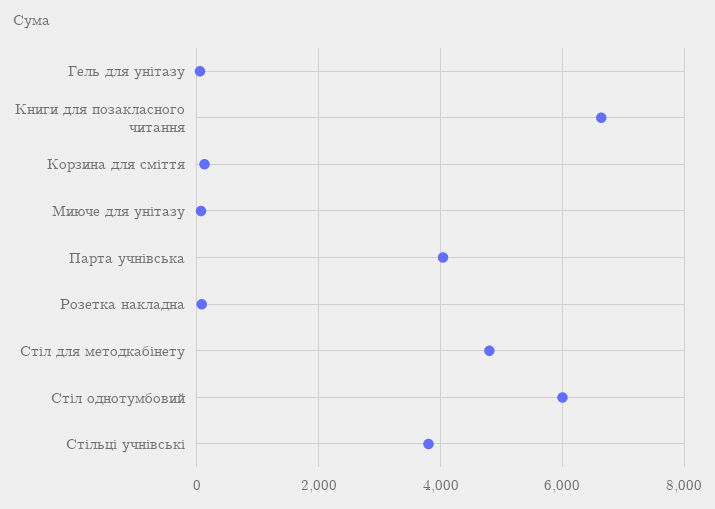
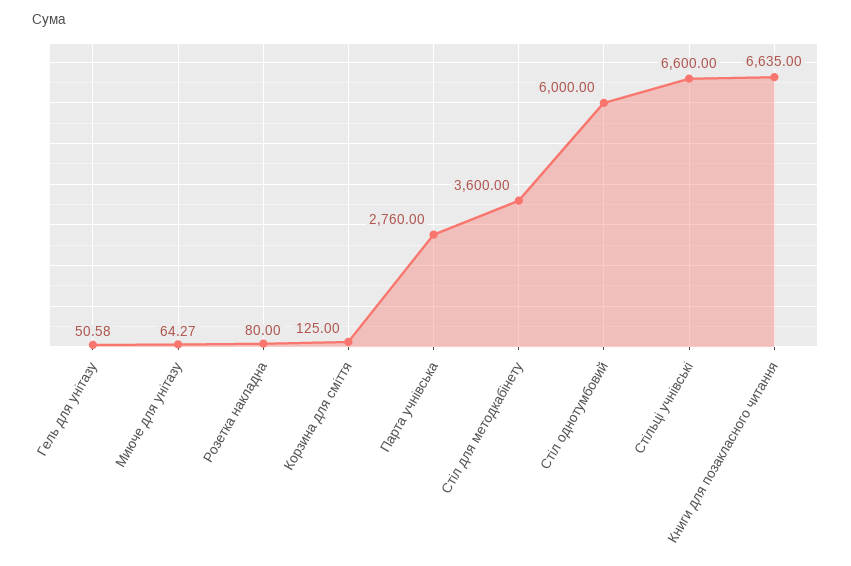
Парта учнівська: 4000 -> 2760
Стіл для методкабінету: 4800 -> 3600
Стільці учнівські: 3800 -> 6600

